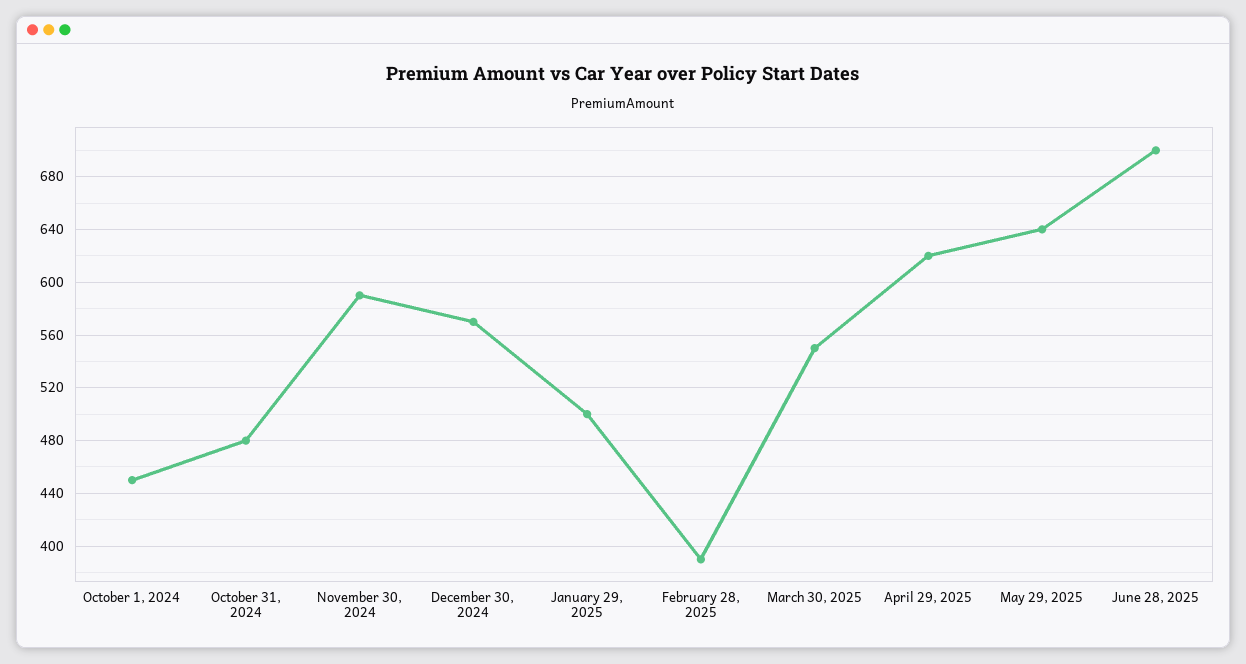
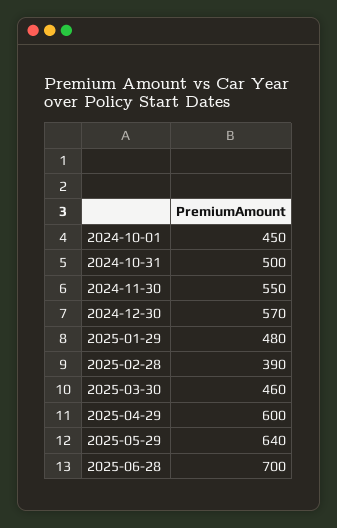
October 31, 2024: 480 -> 500
November 30, 2024: 590 -> 550
January 29, 2025: 500 -> 480
March 30, 2025: 550 -> 460
April 29, 2025: 620 -> 600

